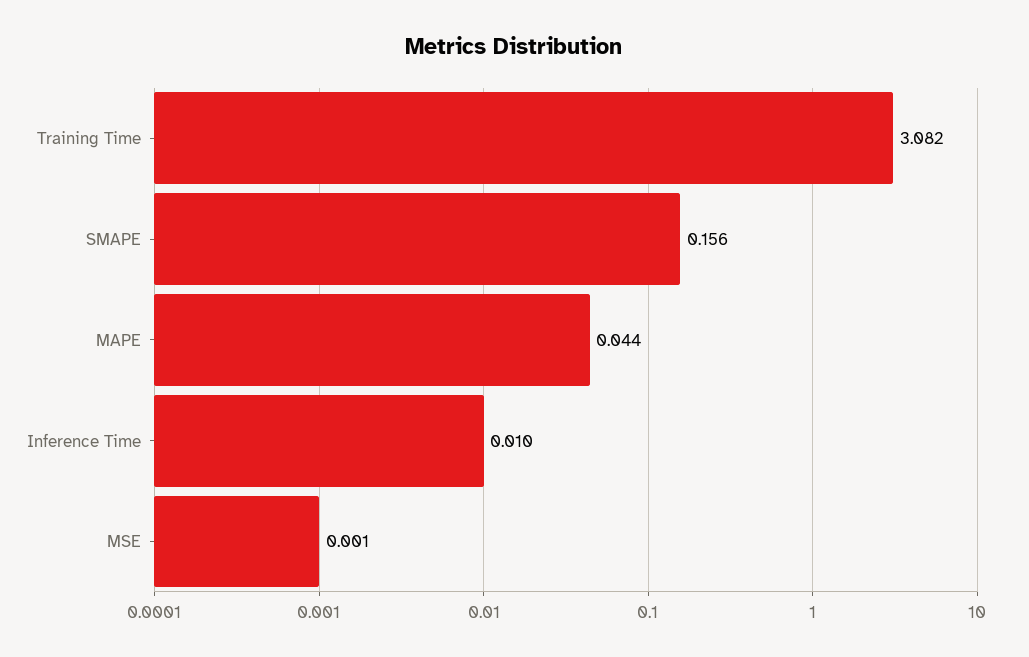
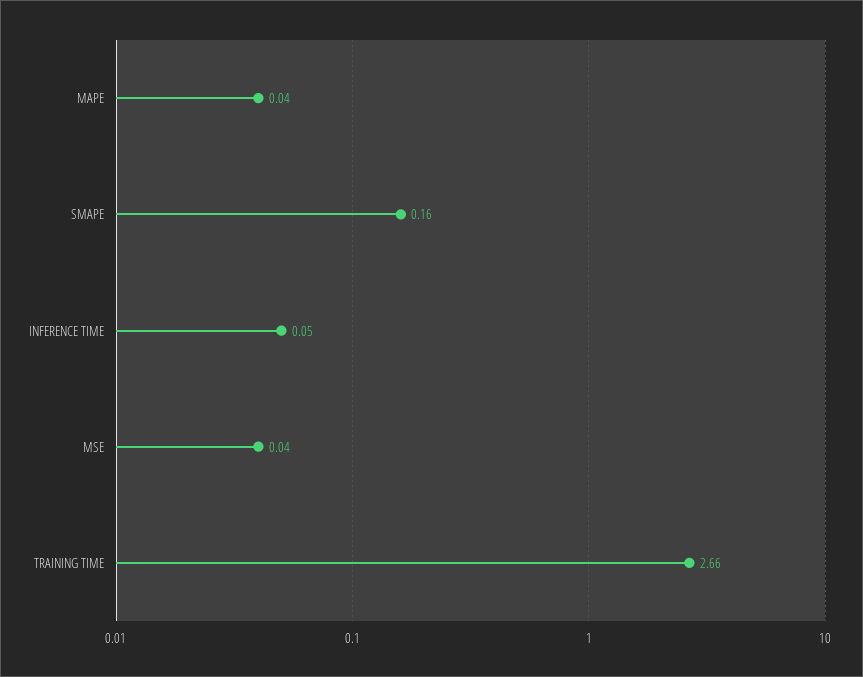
Training Time: 3.082 -> 2.66
Inference Time: 0.01 -> 0.05
MSE: 0.001 -> 0.04

